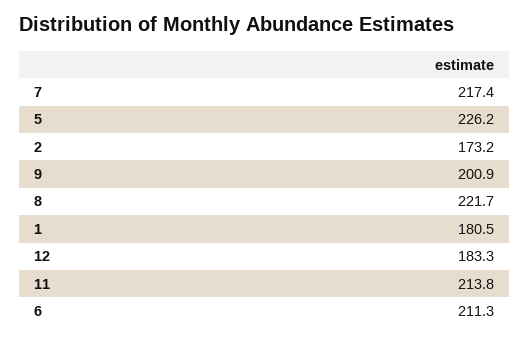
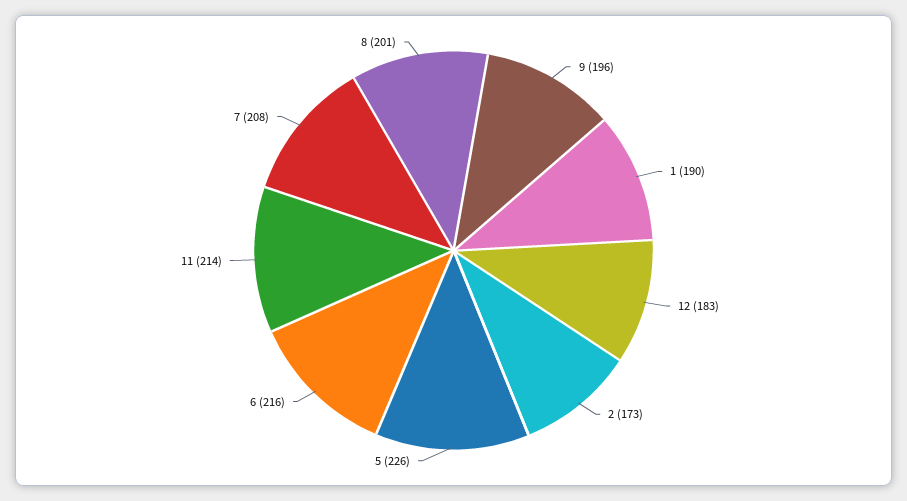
7: 217.4 -> 208
9: 200.9 -> 196
8: 221.7 -> 201
1: 180.5 -> 190
6: 211.3 -> 216

